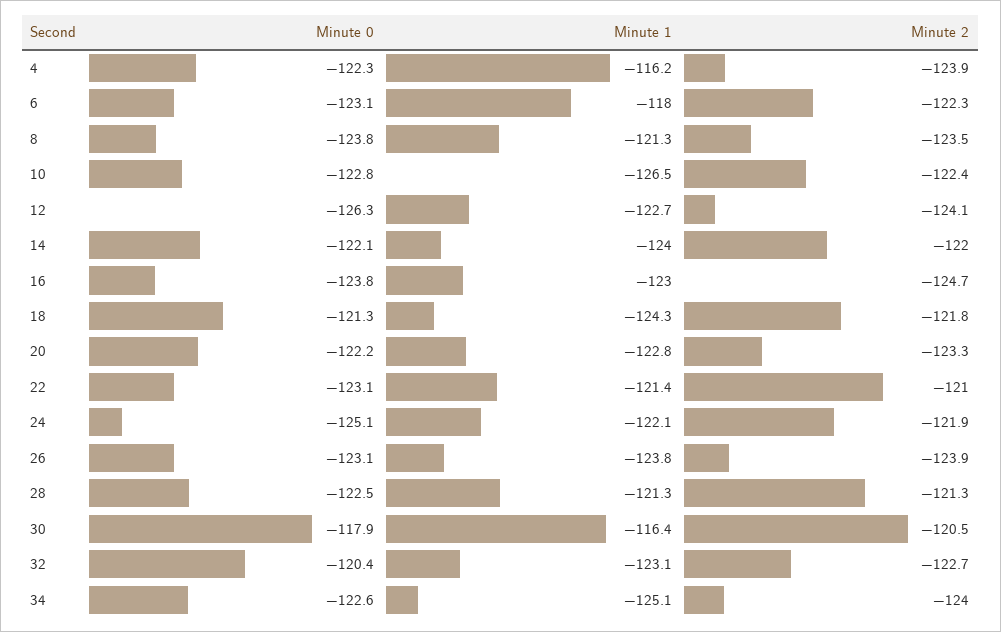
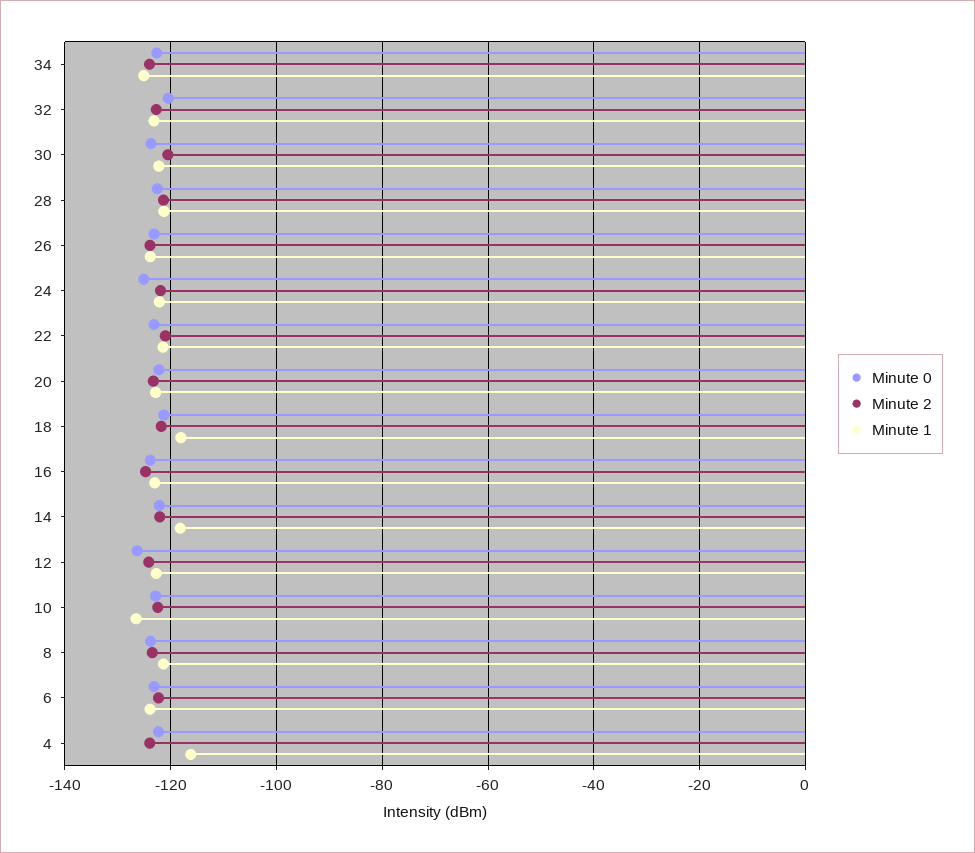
Minute 1, 6: -118 -> -124
Minute 1, 14: -124 -> -118
Minute 1, 18: -124.3 -> -118
Minute 0, 30: -117.9 -> -124
Minute 1, 30: -116.4 -> -122

